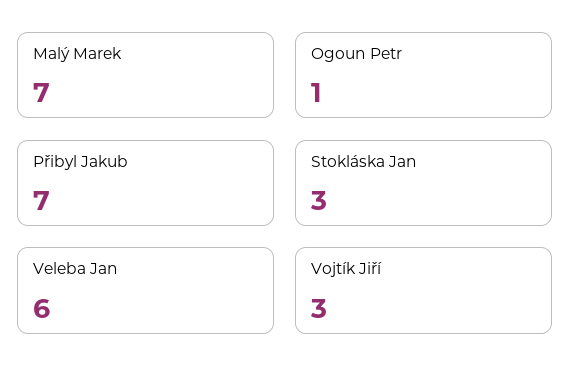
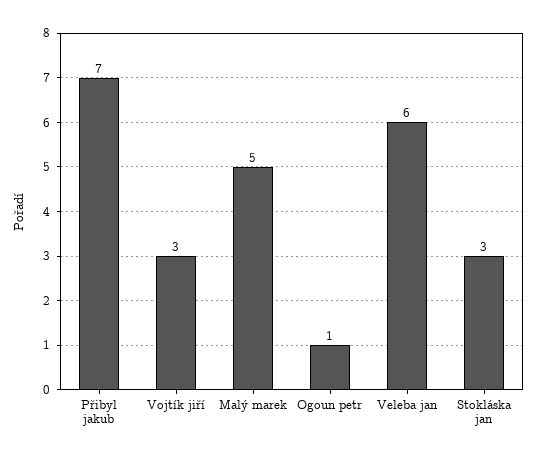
Malý Marek: 7 -> 5

